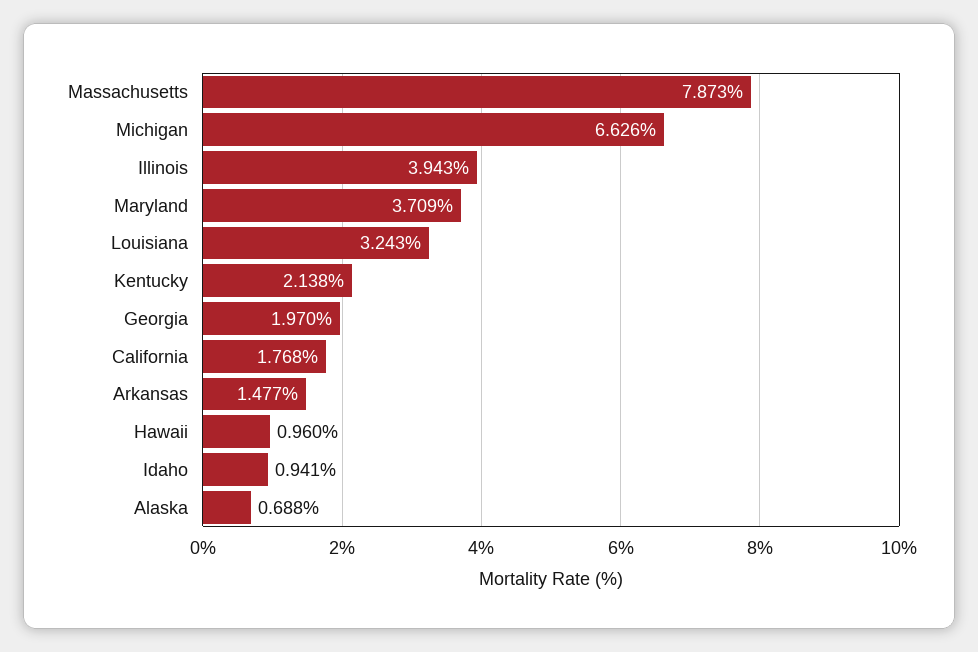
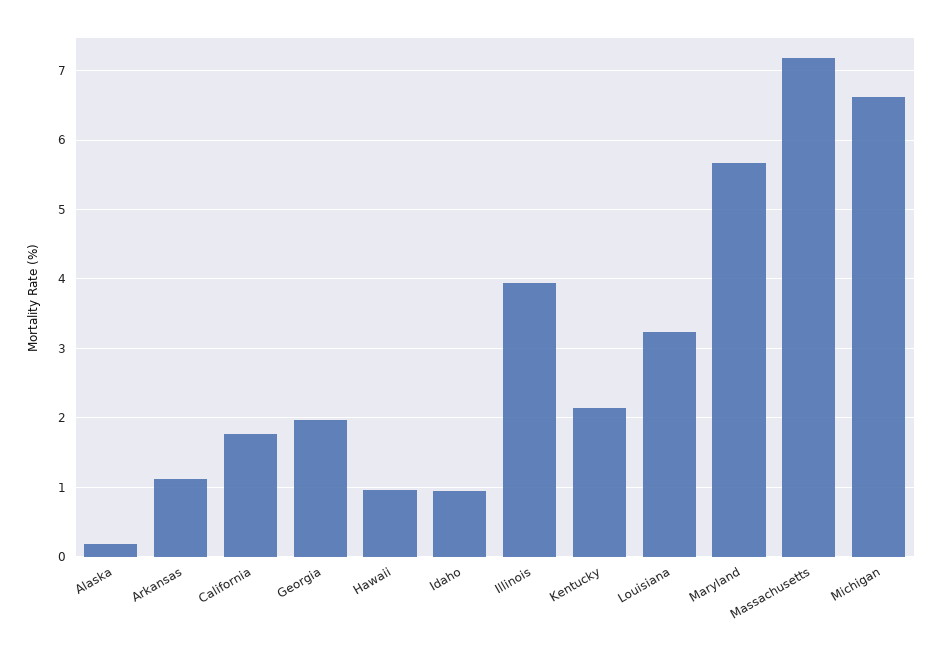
Massachusetts: 7.873 -> 7.2
Maryland: 3.709 -> 5.7
Arkansas: 1.477 -> 1.1
Alaska: 0.688 -> 0.2

